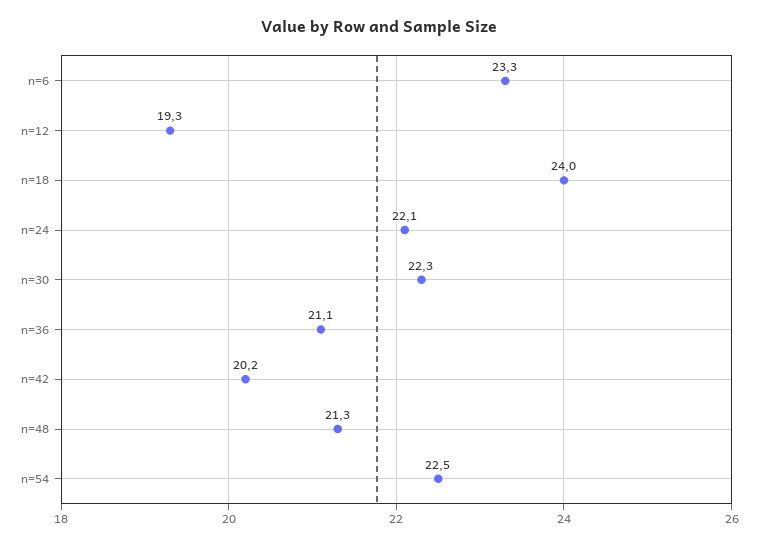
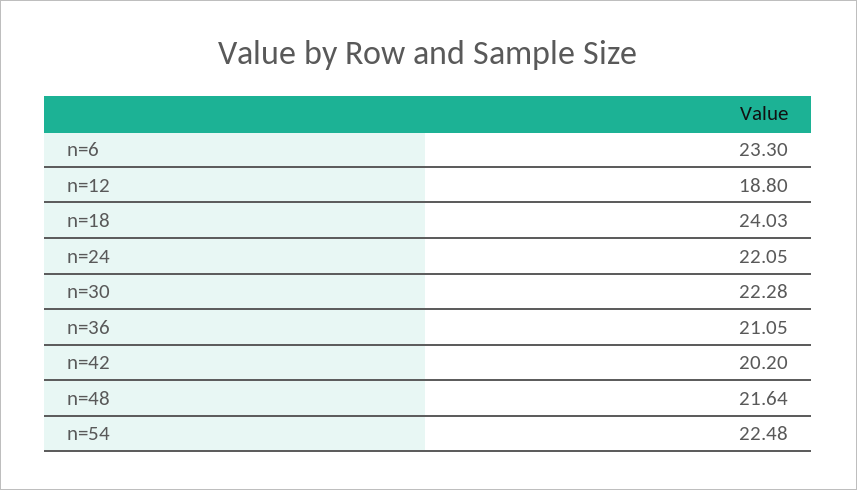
n=12: 19.3 -> 18.8
n=48: 21.3 -> 21.64

